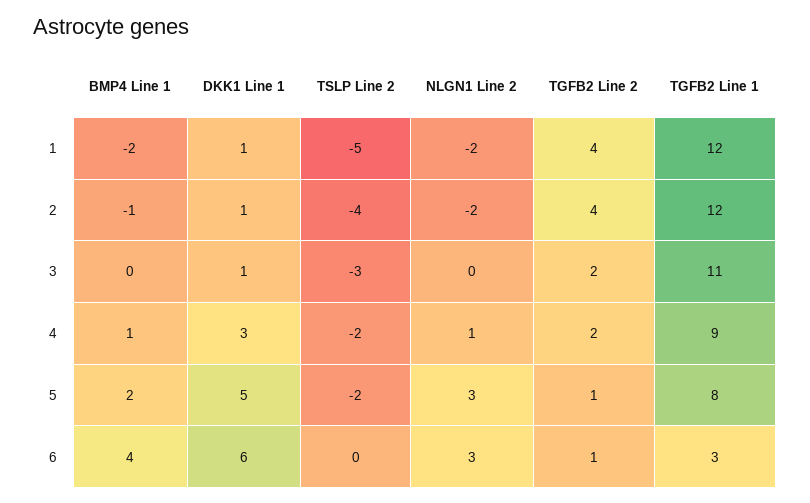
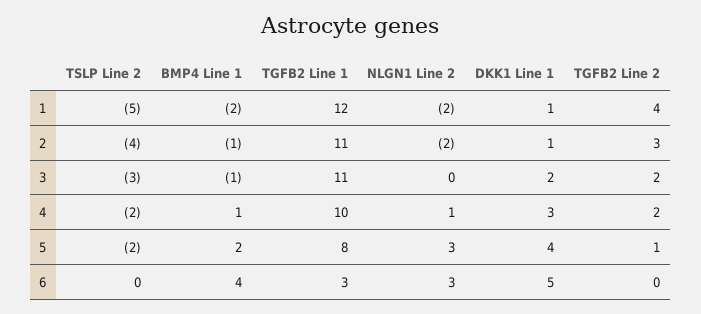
TGFB2 Line 2, 2: 4 -> 3
TGFB2 Line 1, 2: 12 -> 11
BMP4 Line 1, 3: 0 -> -1
DKK1 Line 1, 3: 1 -> 2
TGFB2 Line 1, 4: 9 -> 10
DKK1 Line 1, 5: 5 -> 4
DKK1 Line 1, 6: 6 -> 5
TGFB2 Line 2, 6: 1 -> 0

